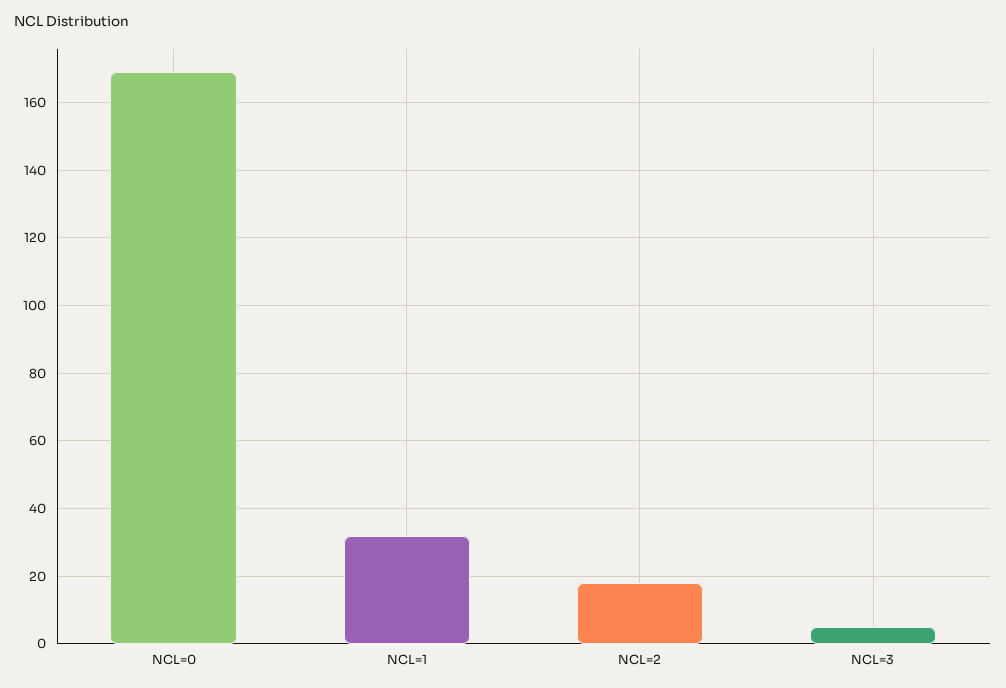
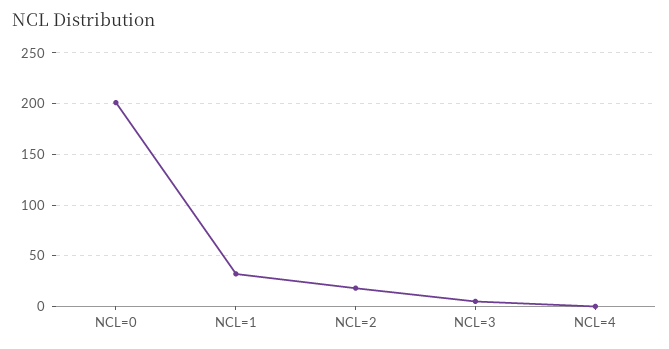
NCL=0: 170 -> 200
NCL=4: none -> 0

